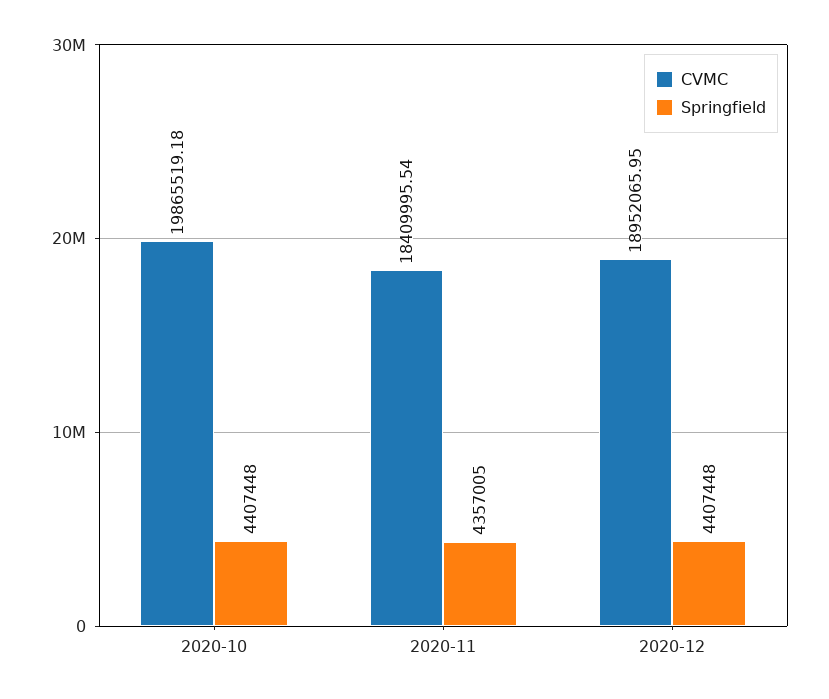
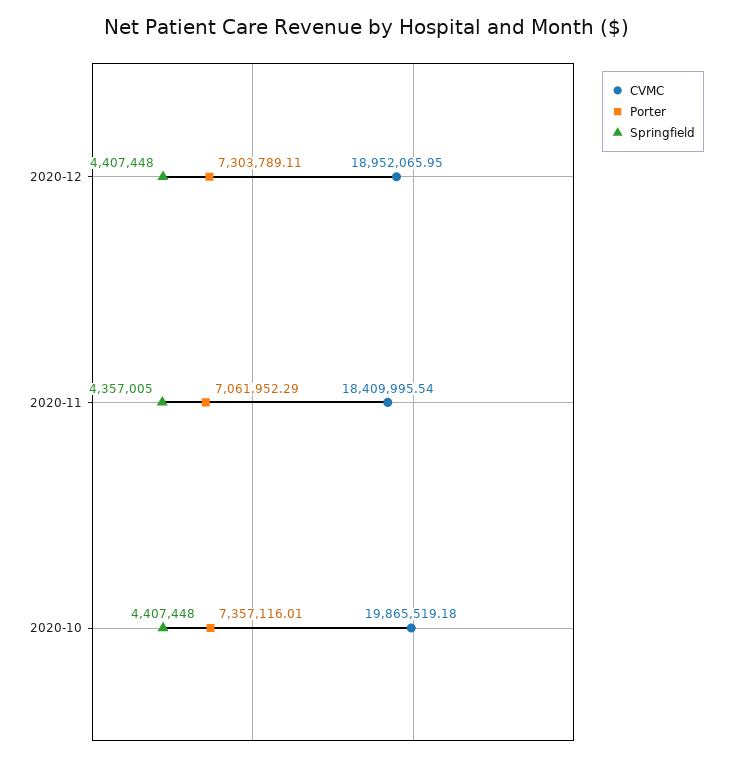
Porter, 2020-12: none -> 7303789.11
Porter, 2020-11: none -> 7061952.29
Porter, 2020-10: none -> 7357116.01

